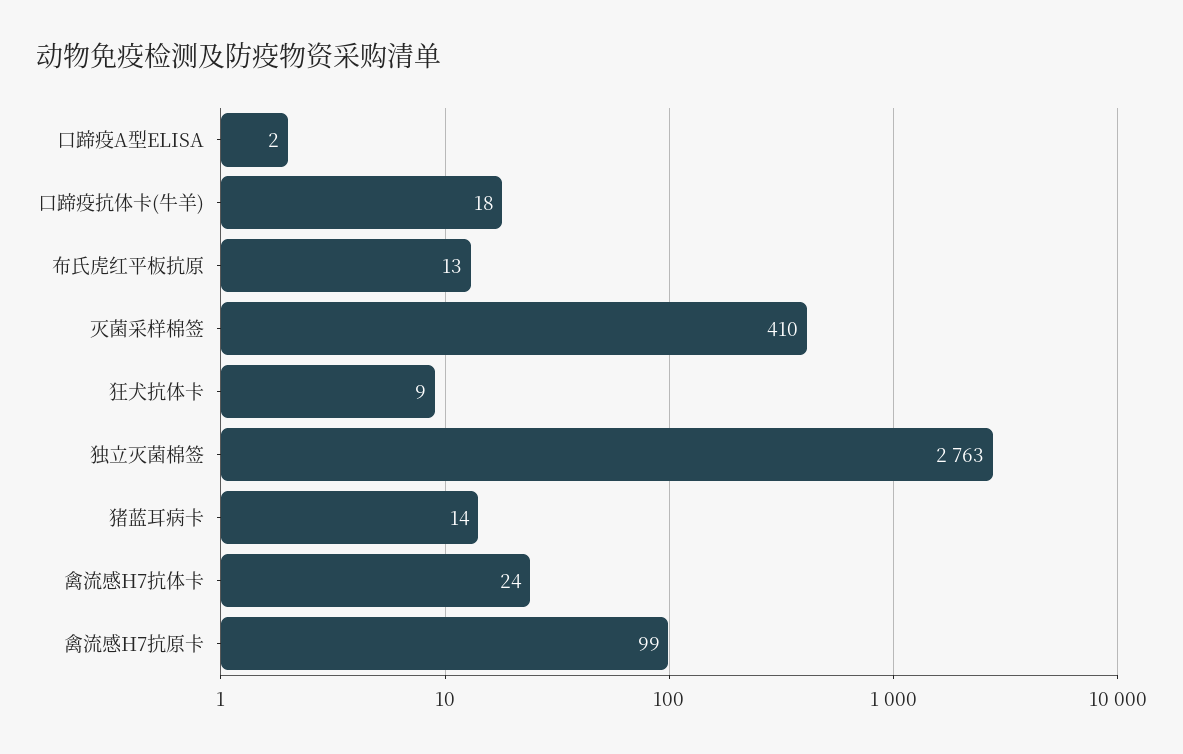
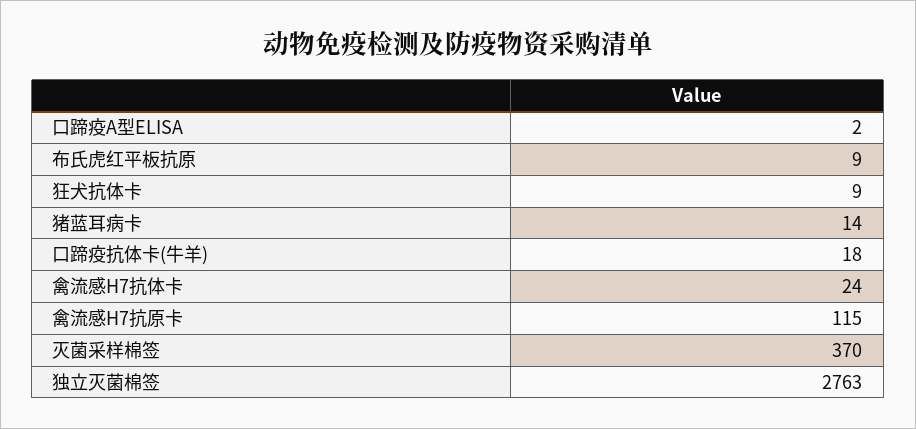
布氏虎红平板抗原: 13 -> 9
灭菌采样棉签: 410 -> 370
禽流感H7抗原卡: 99 -> 115

